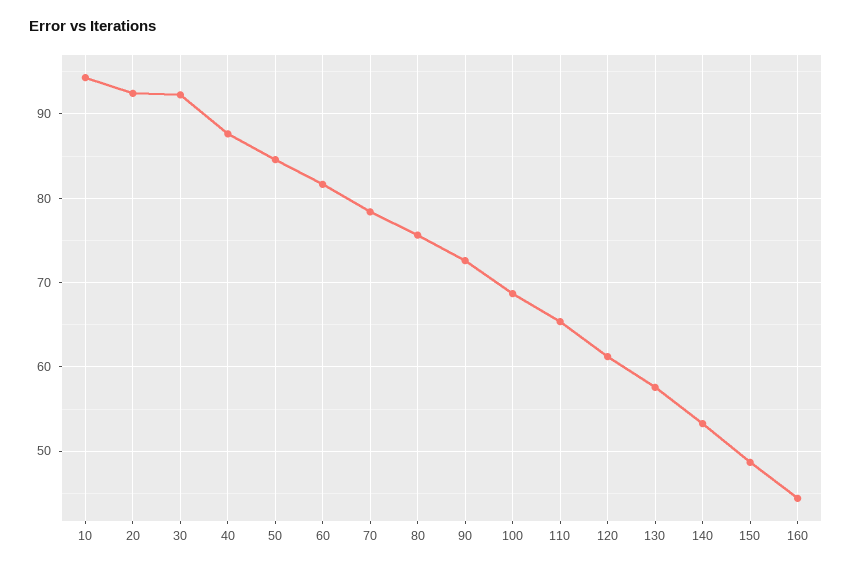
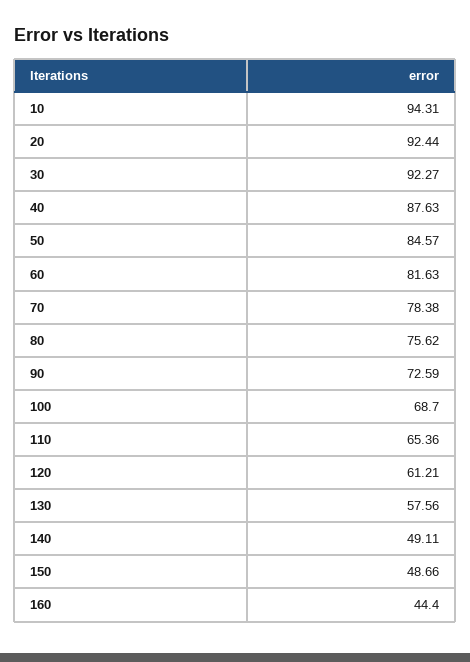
140: 53 -> 49.11

